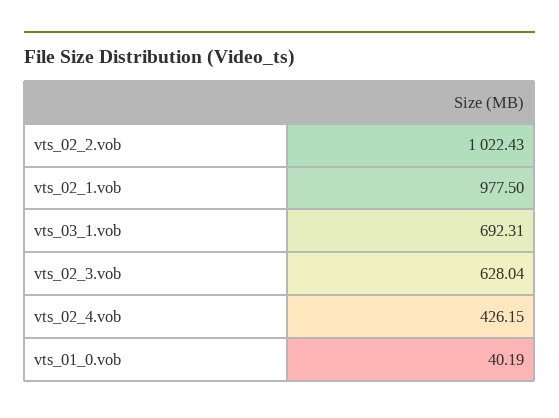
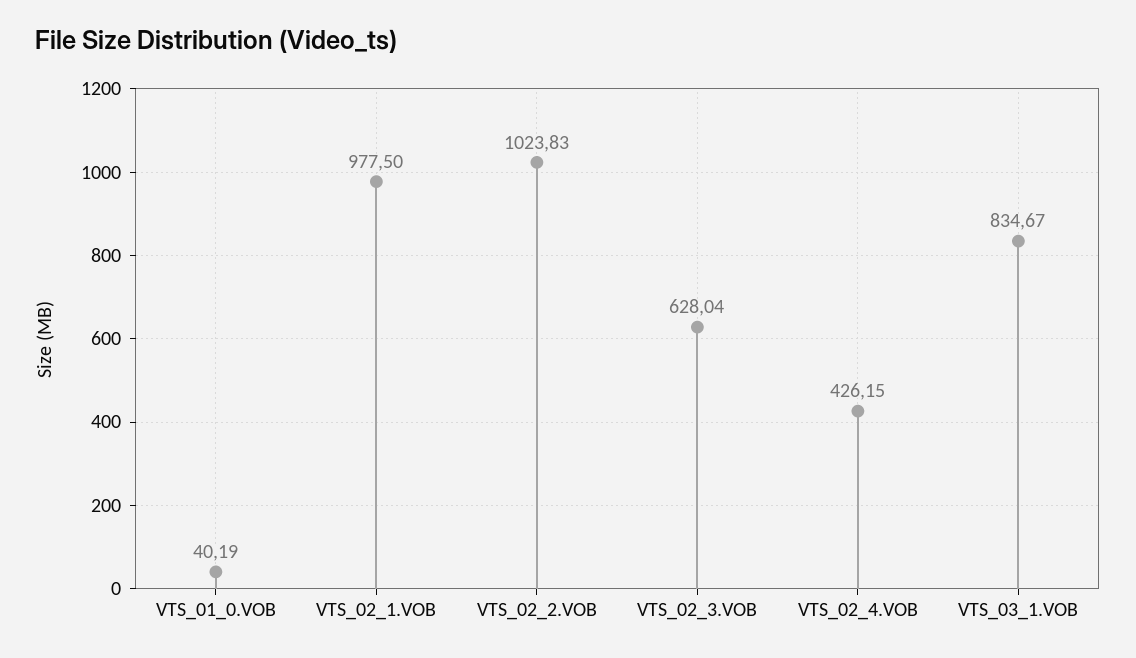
vts_02_2.vob: 1022.43 -> 1023.83
vts_03_1.vob: 692.31 -> 834.67

